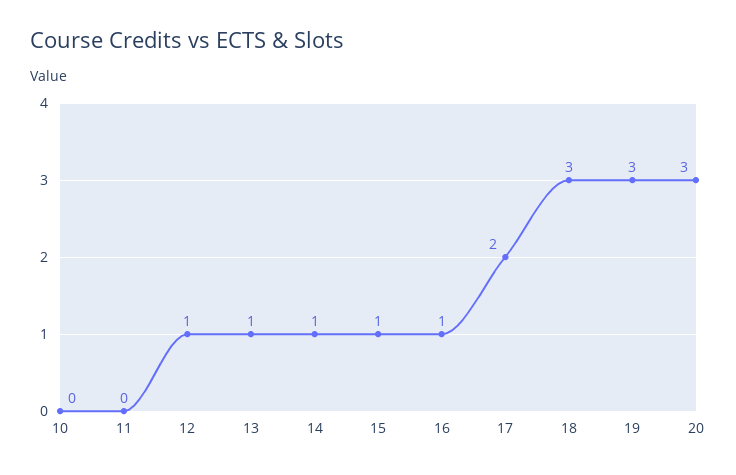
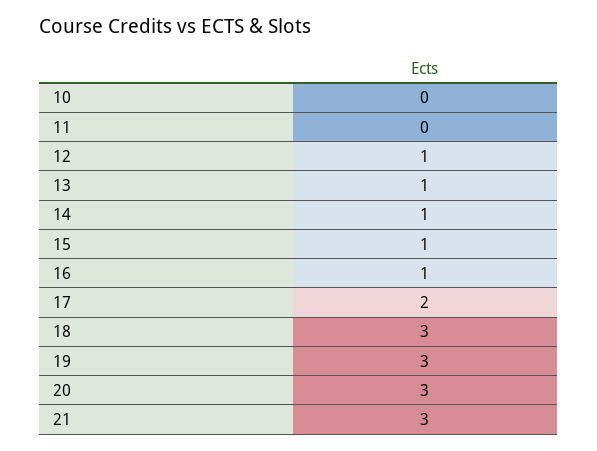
21: none -> 3

